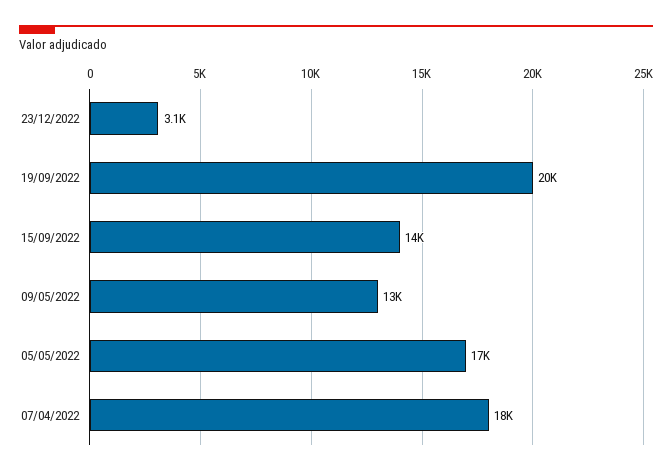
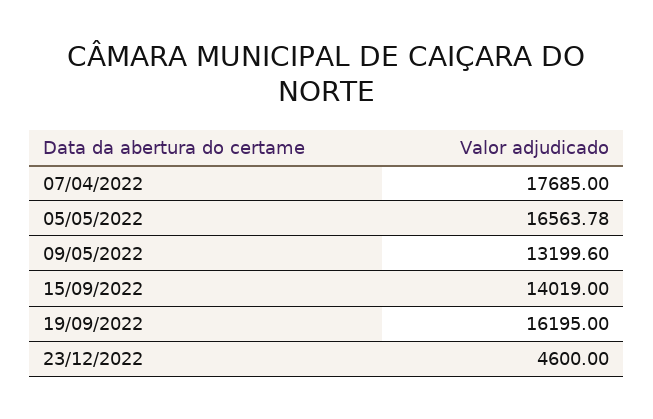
23/12/2022: 3100 -> 4600
19/09/2022: 20000 -> 16195

